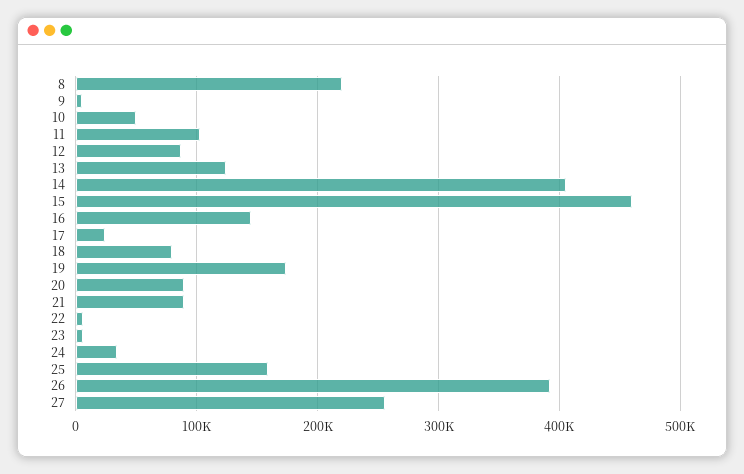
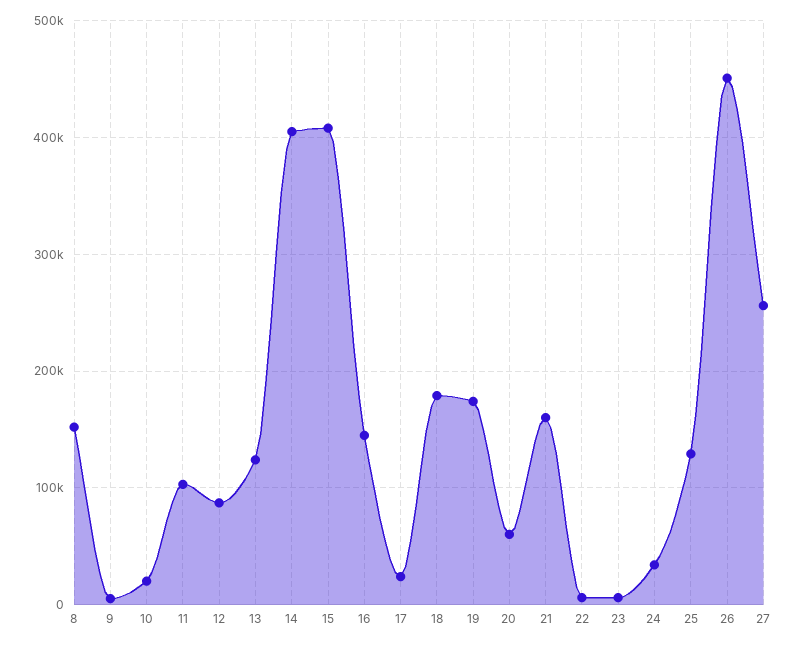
8: 220000 -> 150000
10: 50000 -> 20000
15: 460000 -> 410000
18: 80000 -> 180000
20: 90000 -> 60000
21: 90000 -> 160000
25: 160000 -> 130000
26: 390000 -> 450000

